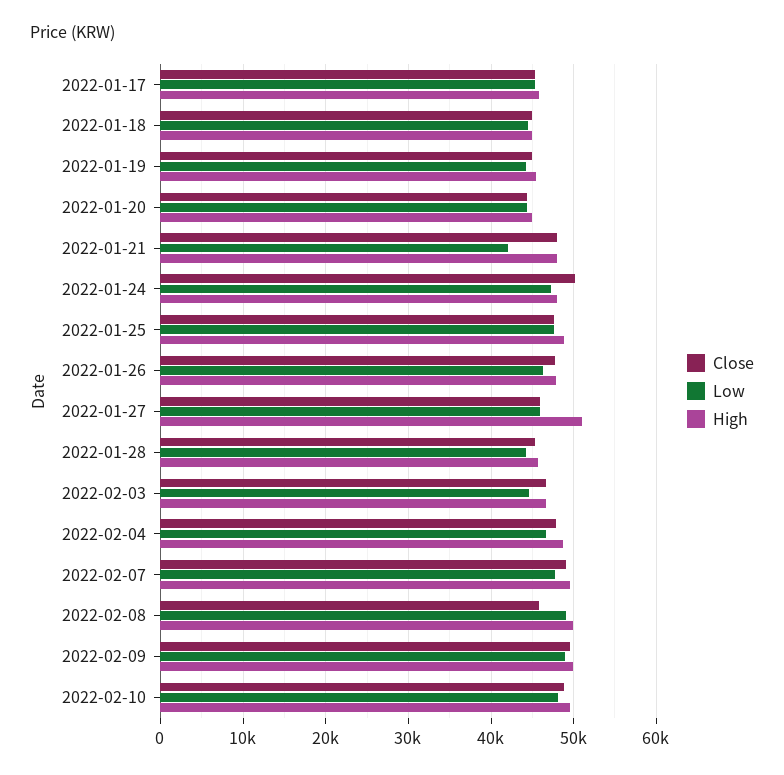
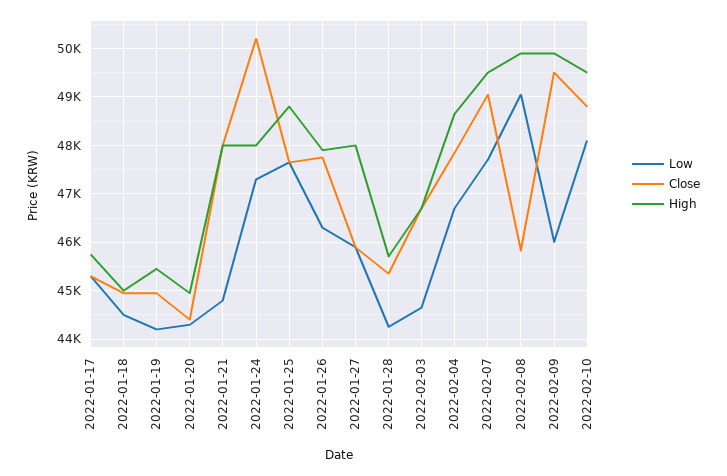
Low, 2022-01-21: 42000 -> 44800
High, 2022-01-27: 51000 -> 48000
Low, 2022-02-09: 49000 -> 46000

